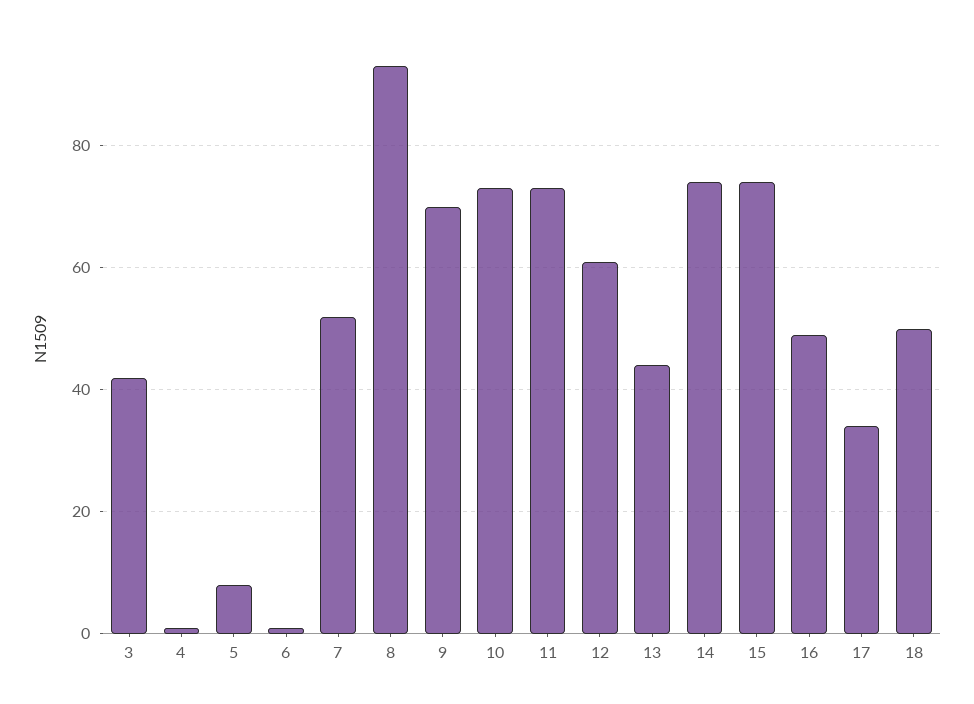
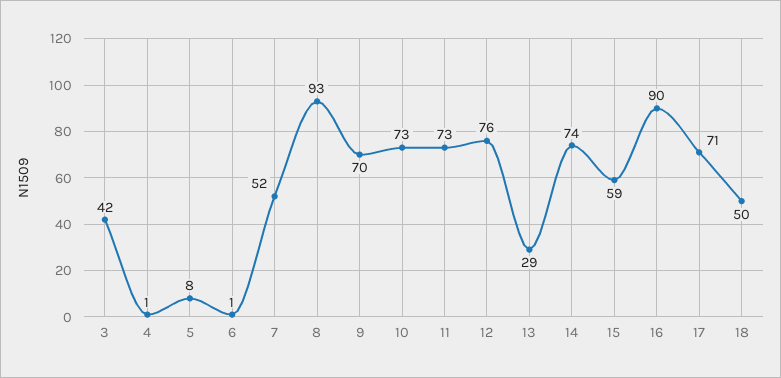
12: 60 -> 76
13: 45 -> 29
15: 75 -> 59
16: 50 -> 90
17: 35 -> 71

